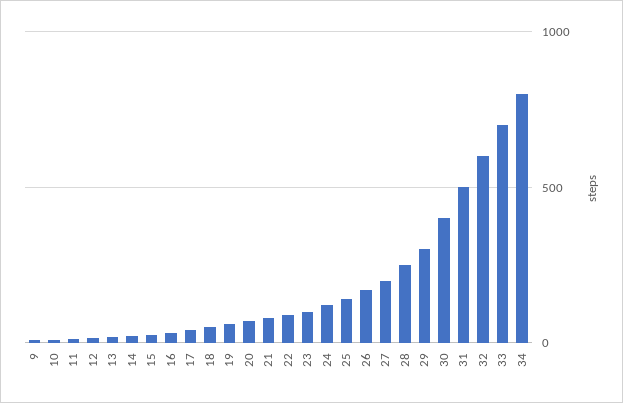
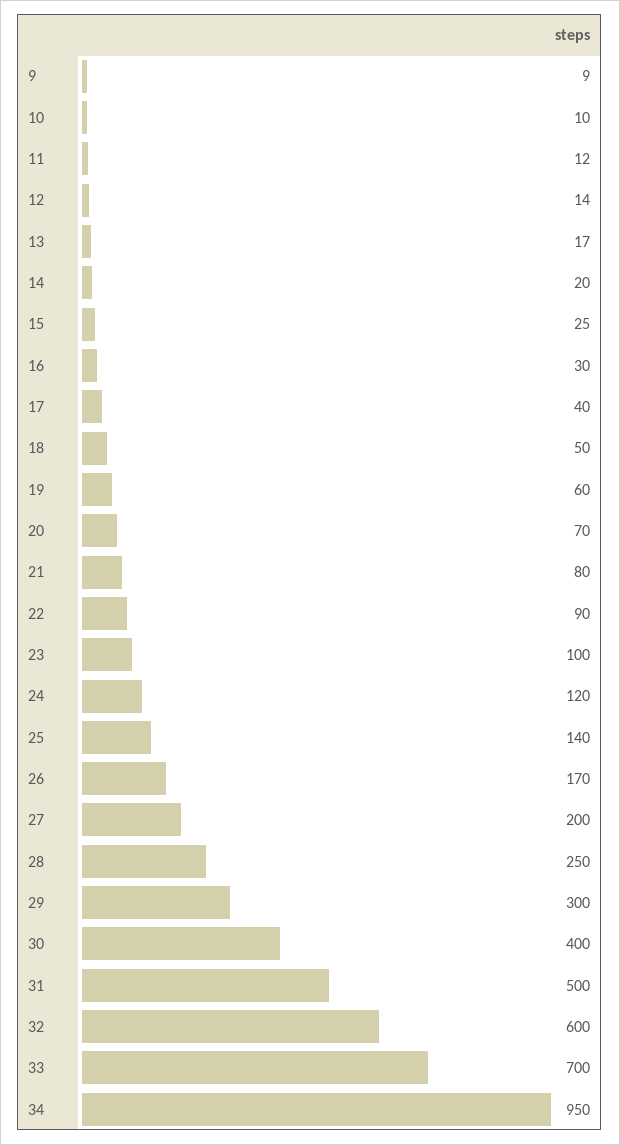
34: 800 -> 950

